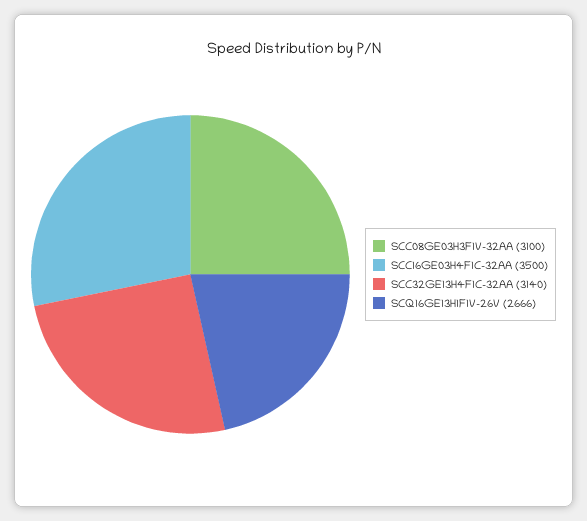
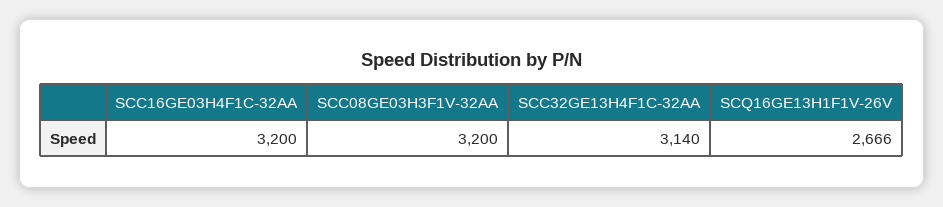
SCC08GE03H3F1V-32AA: 3100 -> 3200
SCC16GE03H4F1C-32AA: 3500 -> 3200

